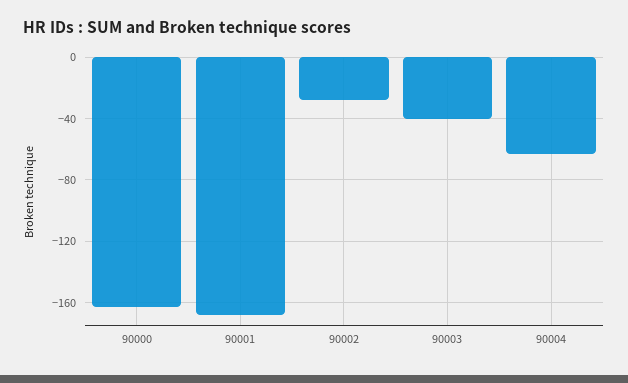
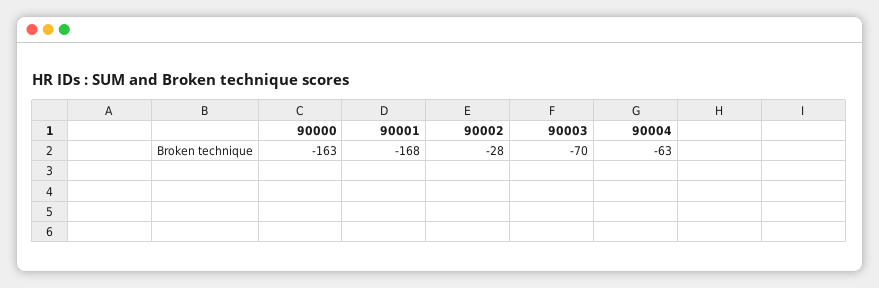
90003: -40 -> -70

